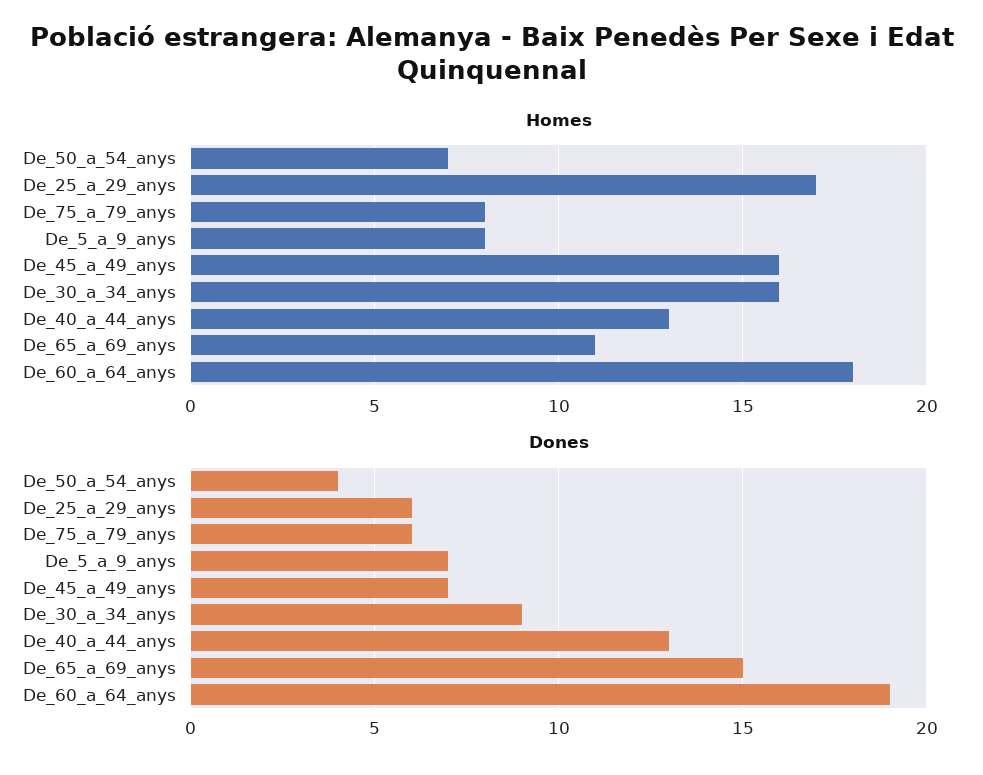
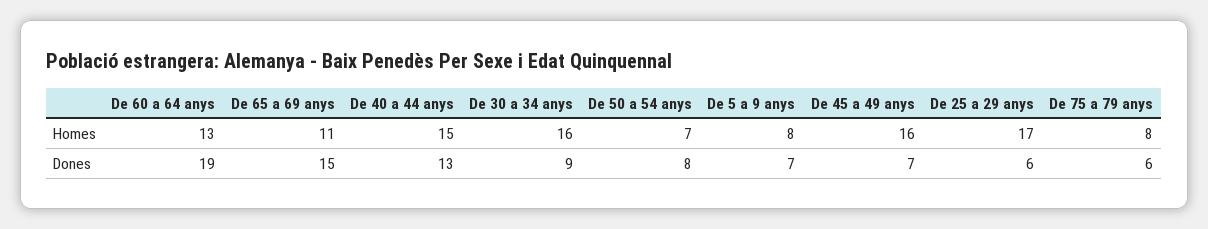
Homes, De_40_a_44_anys: 13 -> 15
Homes, De_60_a_64_anys: 18 -> 13
Dones, De_50_a_54_anys: 4 -> 8

